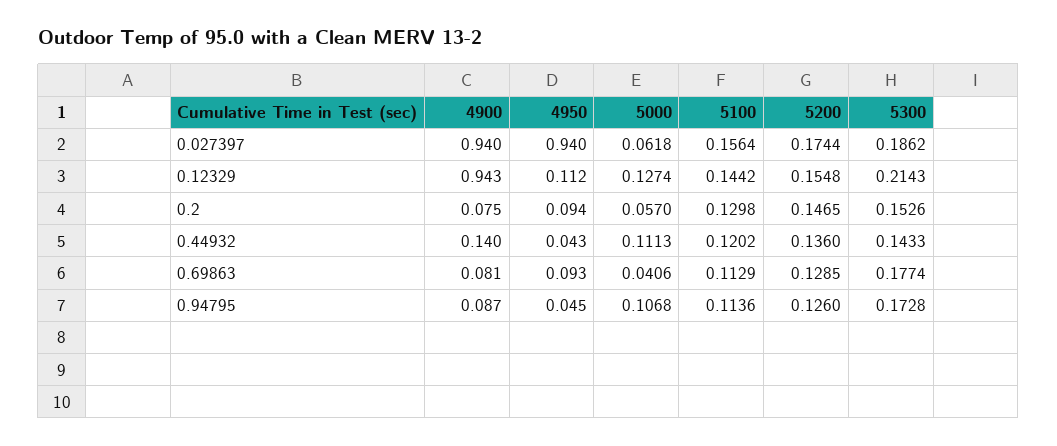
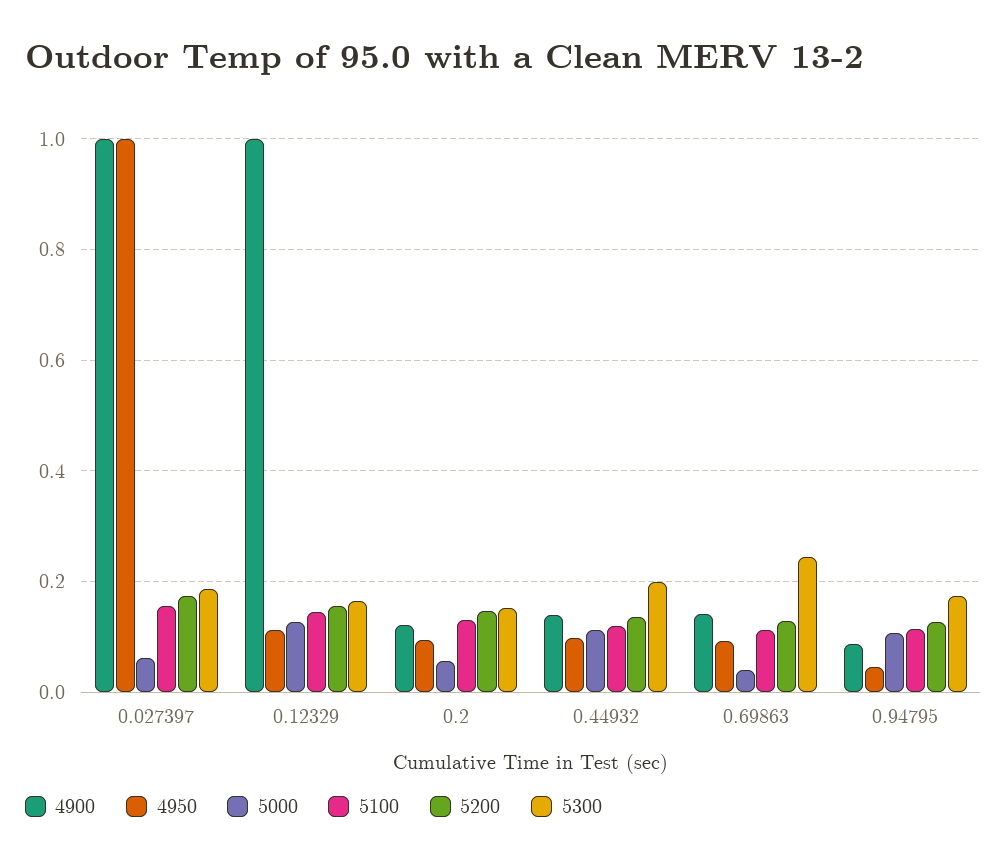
4900, 0.027397: 0.94 -> 1
4950, 0.027397: 0.94 -> 1
4900, 0.12329: 0.943 -> 1
5300, 0.12329: 0.2143 -> 0.16
4900, 0.2: 0.075 -> 0.12
4950, 0.44932: 0.043 -> 0.1
5300, 0.44932: 0.1433 -> 0.2
4900, 0.69863: 0.081 -> 0.14
5300, 0.69863: 0.1774 -> 0.24

